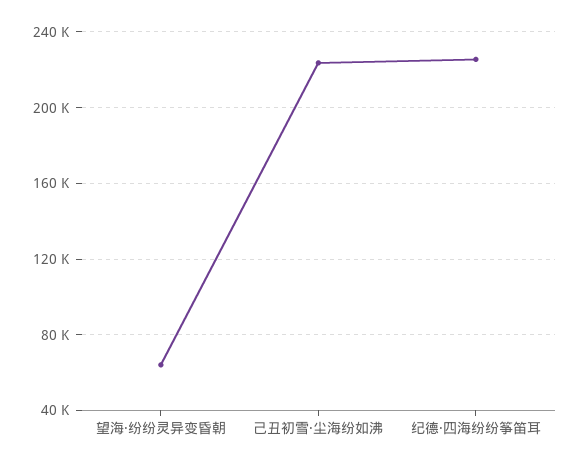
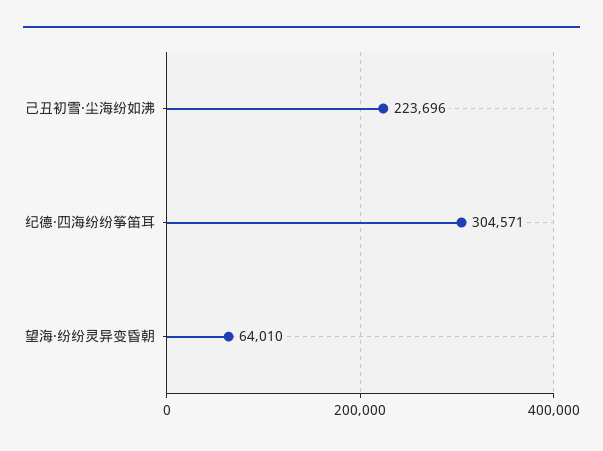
纪德·四海纷纷筝笛耳: 225000 -> 304571

